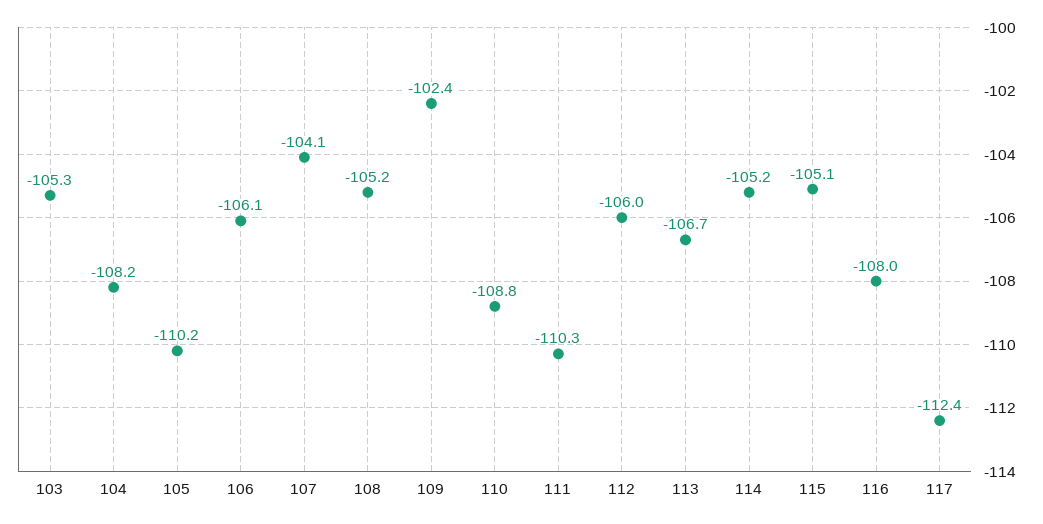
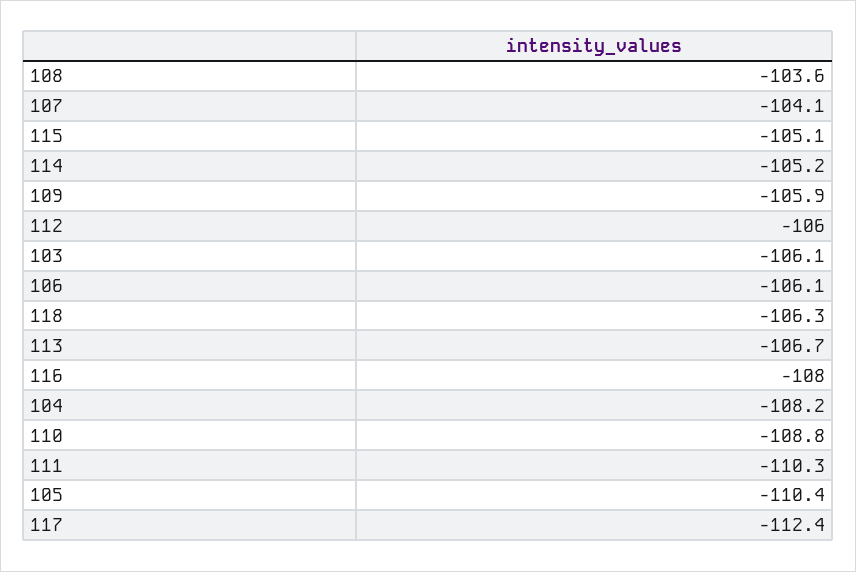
103: -105.3 -> -106.1
105: -110.2 -> -110.4
108: -105.2 -> -103.6
109: -102.4 -> -105.9
118: none -> -106.3

